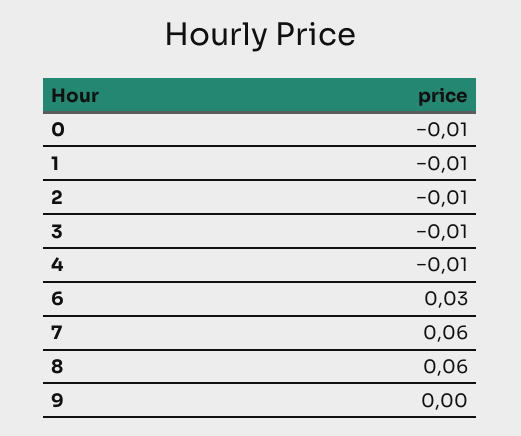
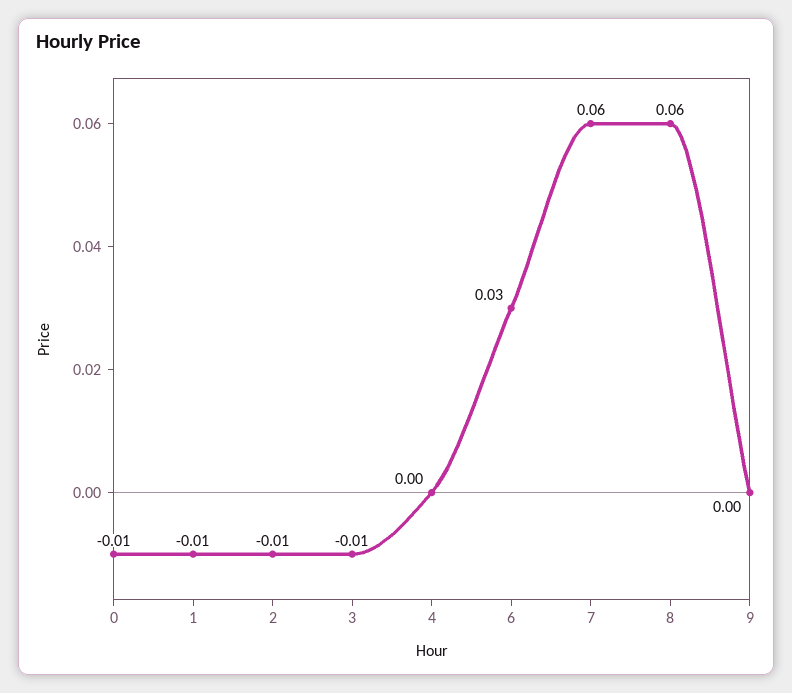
4: -0.01 -> 0

